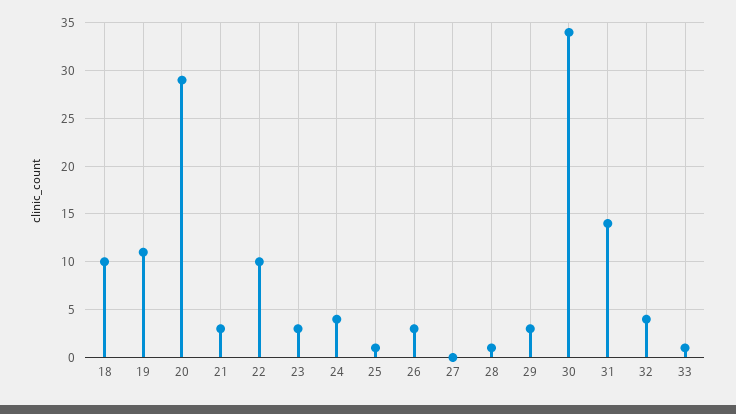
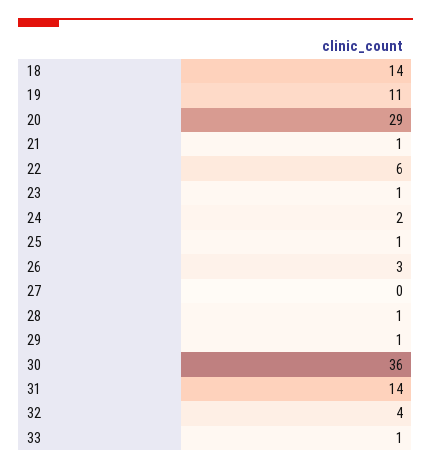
18: 10 -> 14
21: 3 -> 1
22: 10 -> 6
23: 3 -> 1
24: 4 -> 2
29: 3 -> 1
30: 34 -> 36

